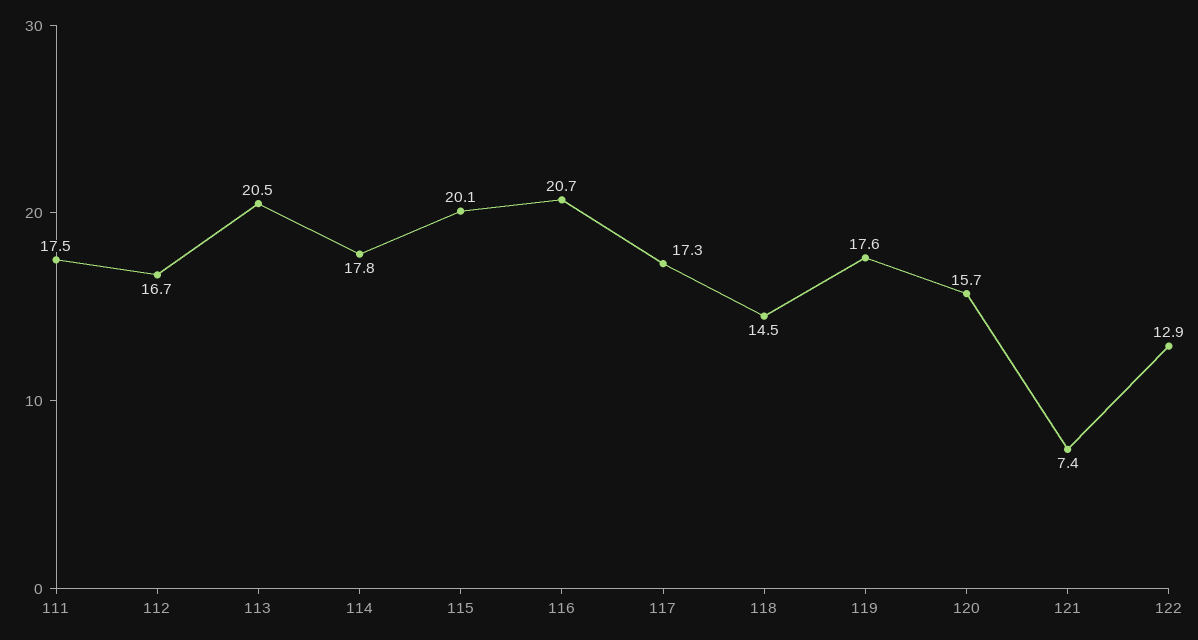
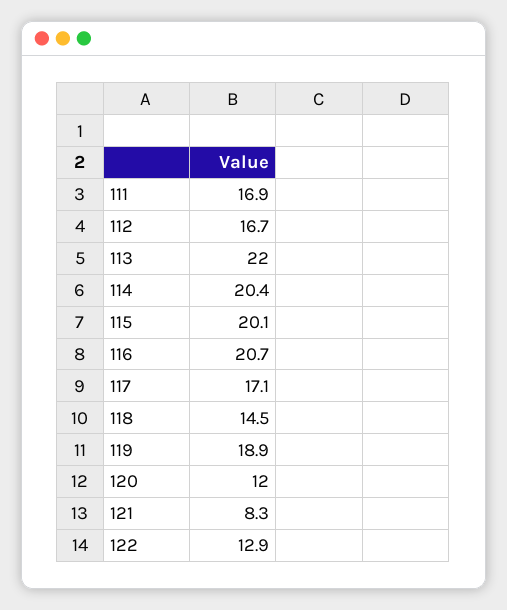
111: 17.5 -> 16.9
113: 20.5 -> 22
114: 17.8 -> 20.4
117: 17.3 -> 17.1
119: 17.6 -> 18.9
120: 15.7 -> 12
121: 7.4 -> 8.3

